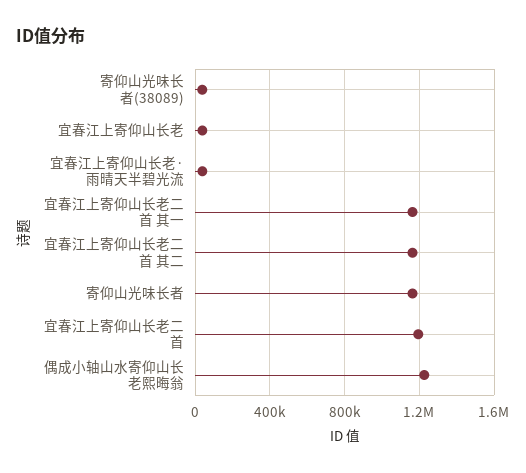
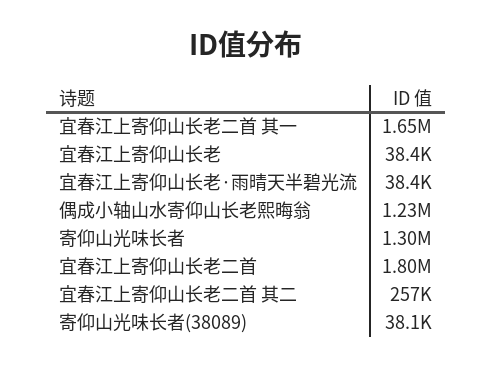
宜春江上寄仰山长老二首 其一: 1150000 -> 1650000
宜春江上寄仰山长老二首 其二: 1150000 -> 257000
寄仰山光味长者: 1150000 -> 1300000
宜春江上寄仰山长老二首: 1200000 -> 1800000

